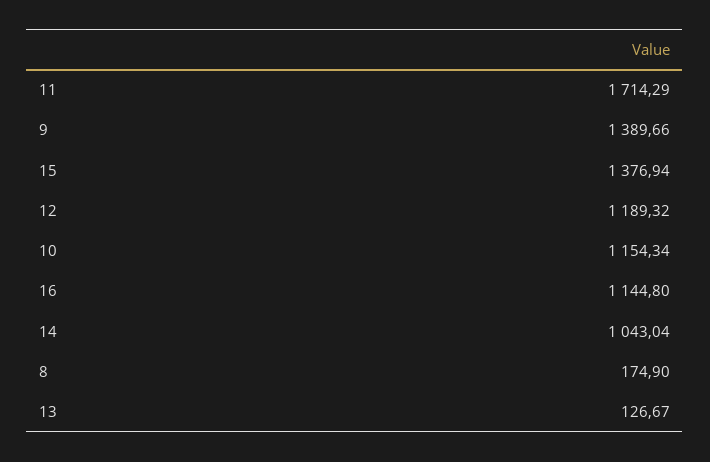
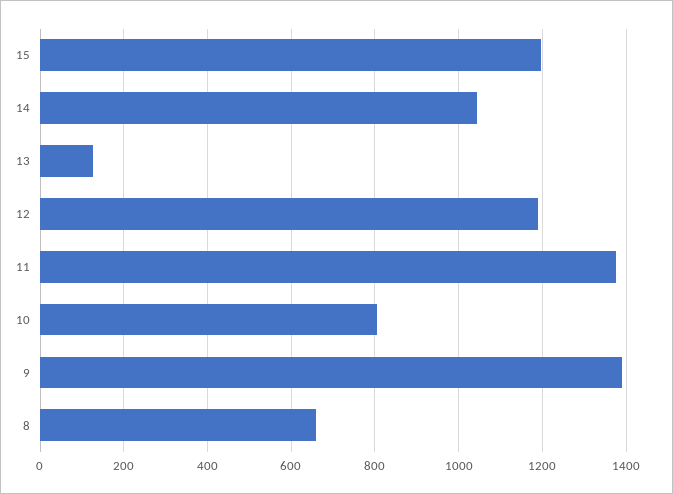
11: 1714.29 -> 1380
15: 1376.94 -> 1200
10: 1154.34 -> 800
16: 1144.8 -> none
8: 174.9 -> 660

